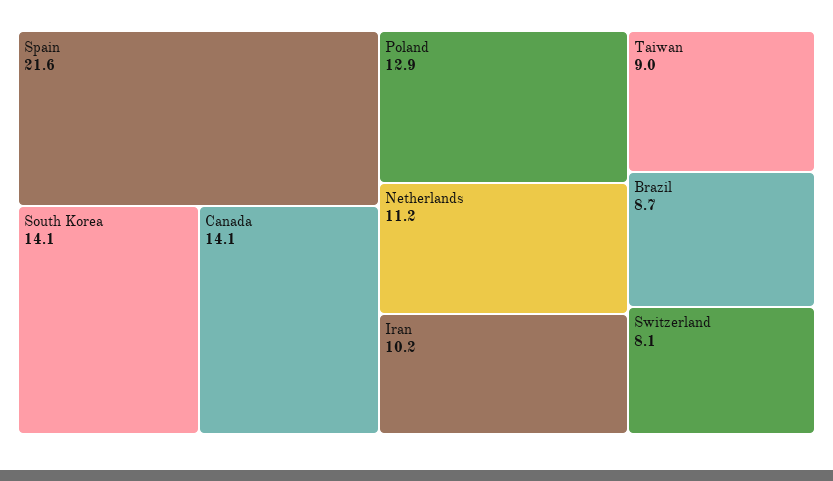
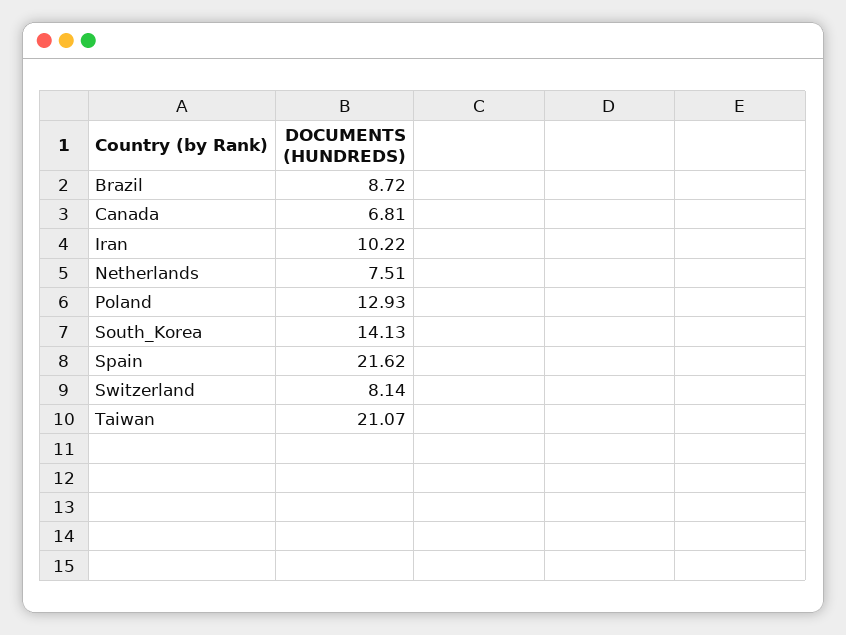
Canada: 14.1 -> 6.81
Netherlands: 11.2 -> 7.51
Taiwan: 9 -> 21.07

